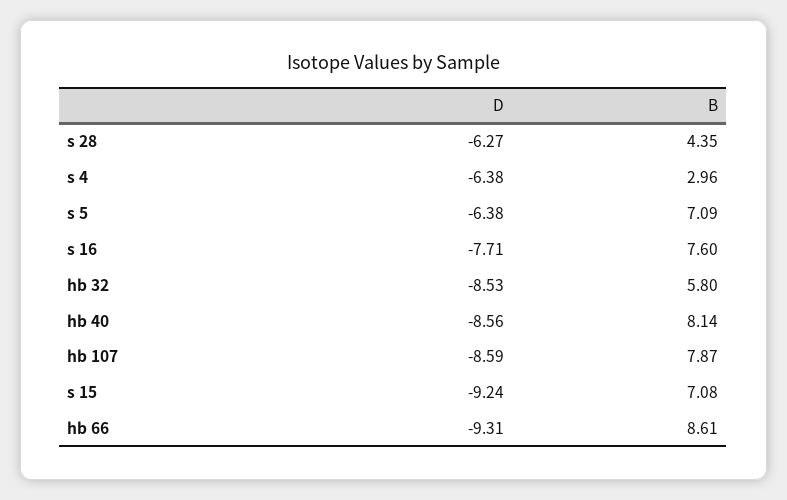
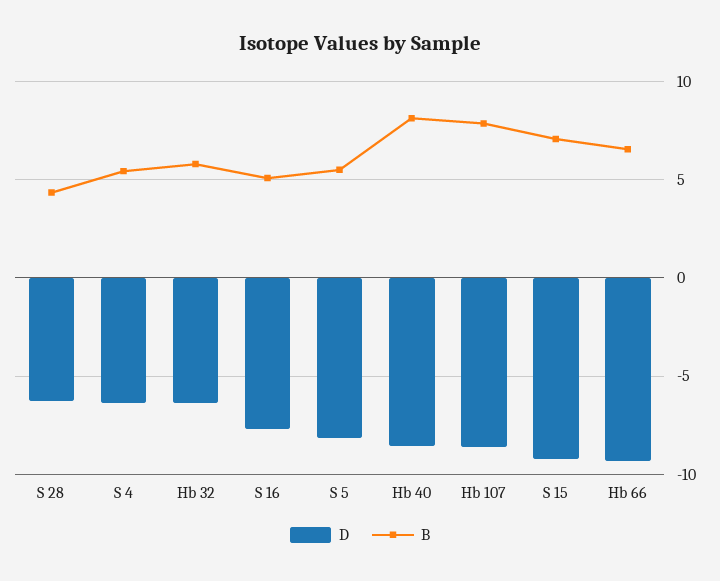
B, s 4: 2.96 -> 5.5
D, s 5: -6.38 -> -8
B, s 5: 7.09 -> 5.5
B, s 16: 7.6 -> 5
D, hb 32: -8.53 -> -6.5
B, hb 66: 8.61 -> 6.5

